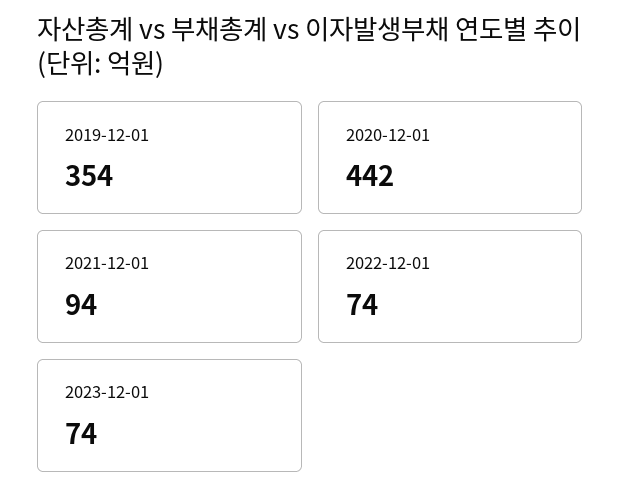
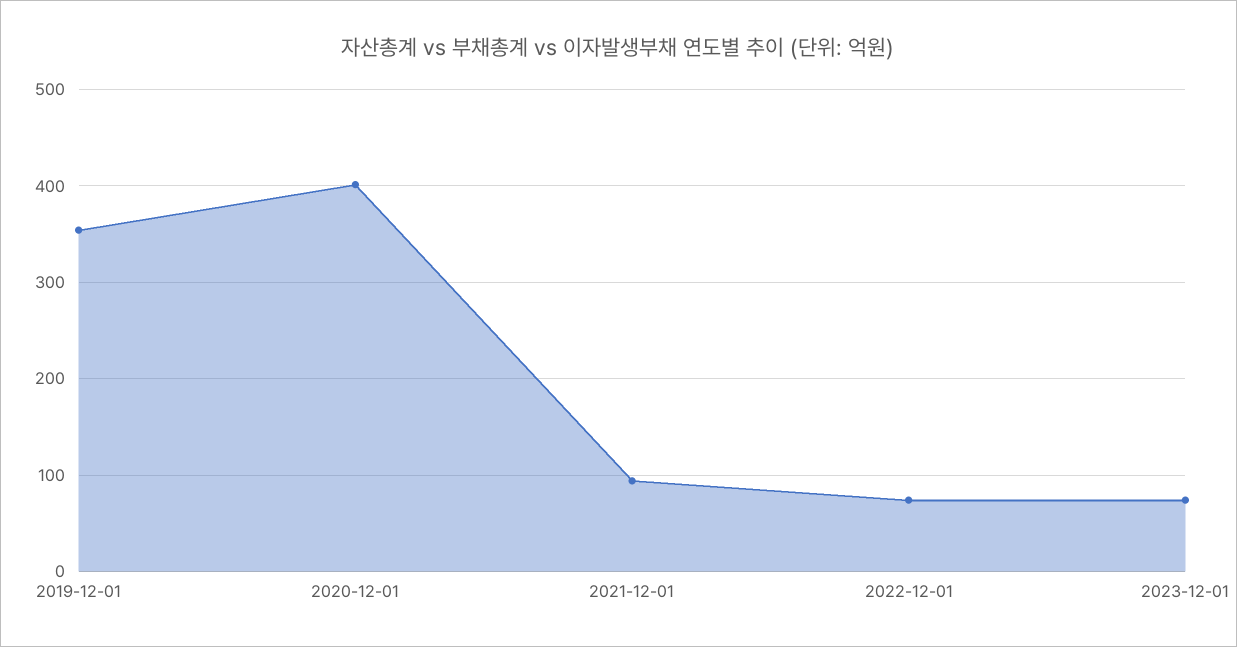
2020-12-01: 442 -> 400

